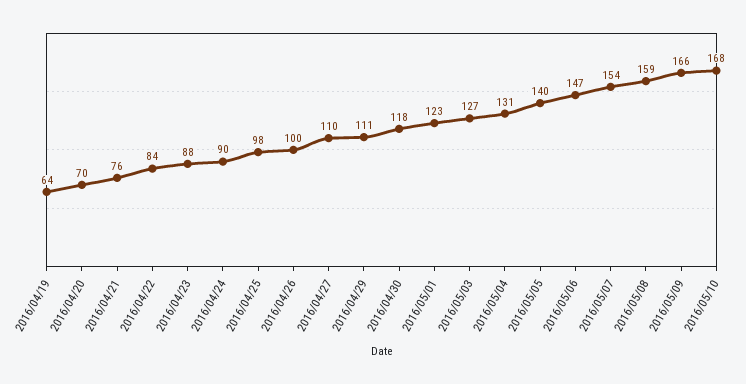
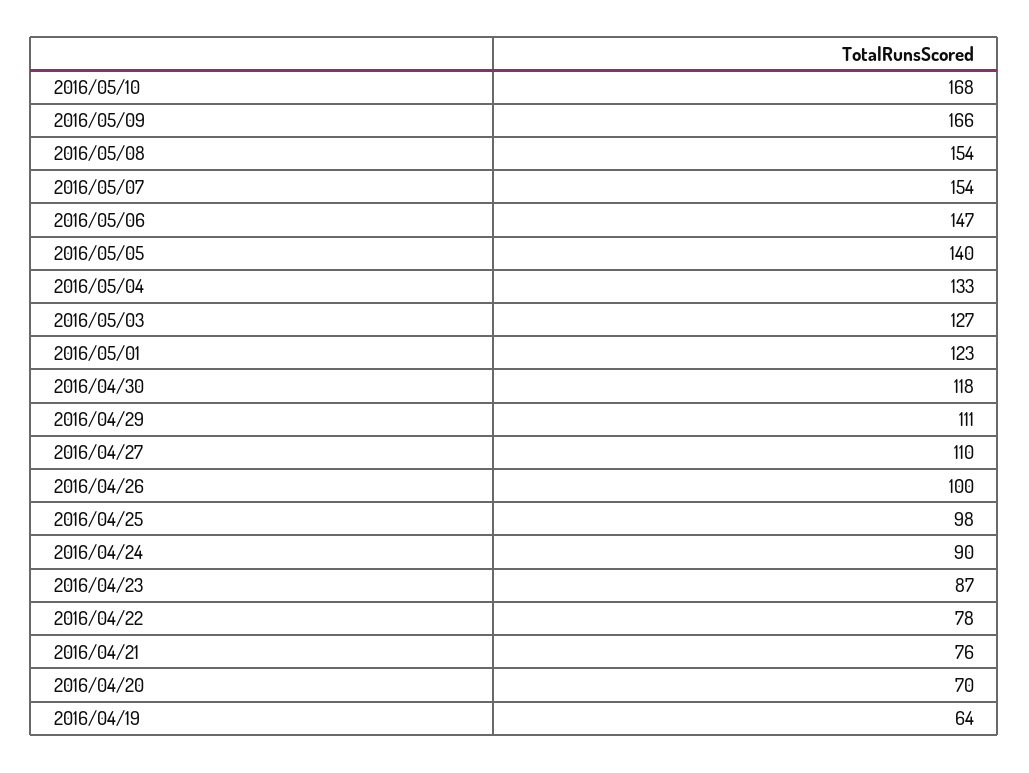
2016/04/22: 84 -> 78
2016/04/23: 88 -> 87
2016/05/04: 131 -> 133
2016/05/08: 159 -> 154

